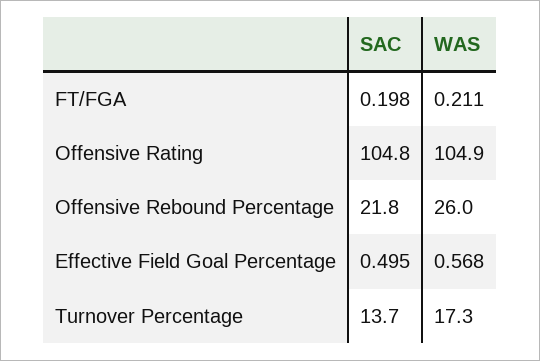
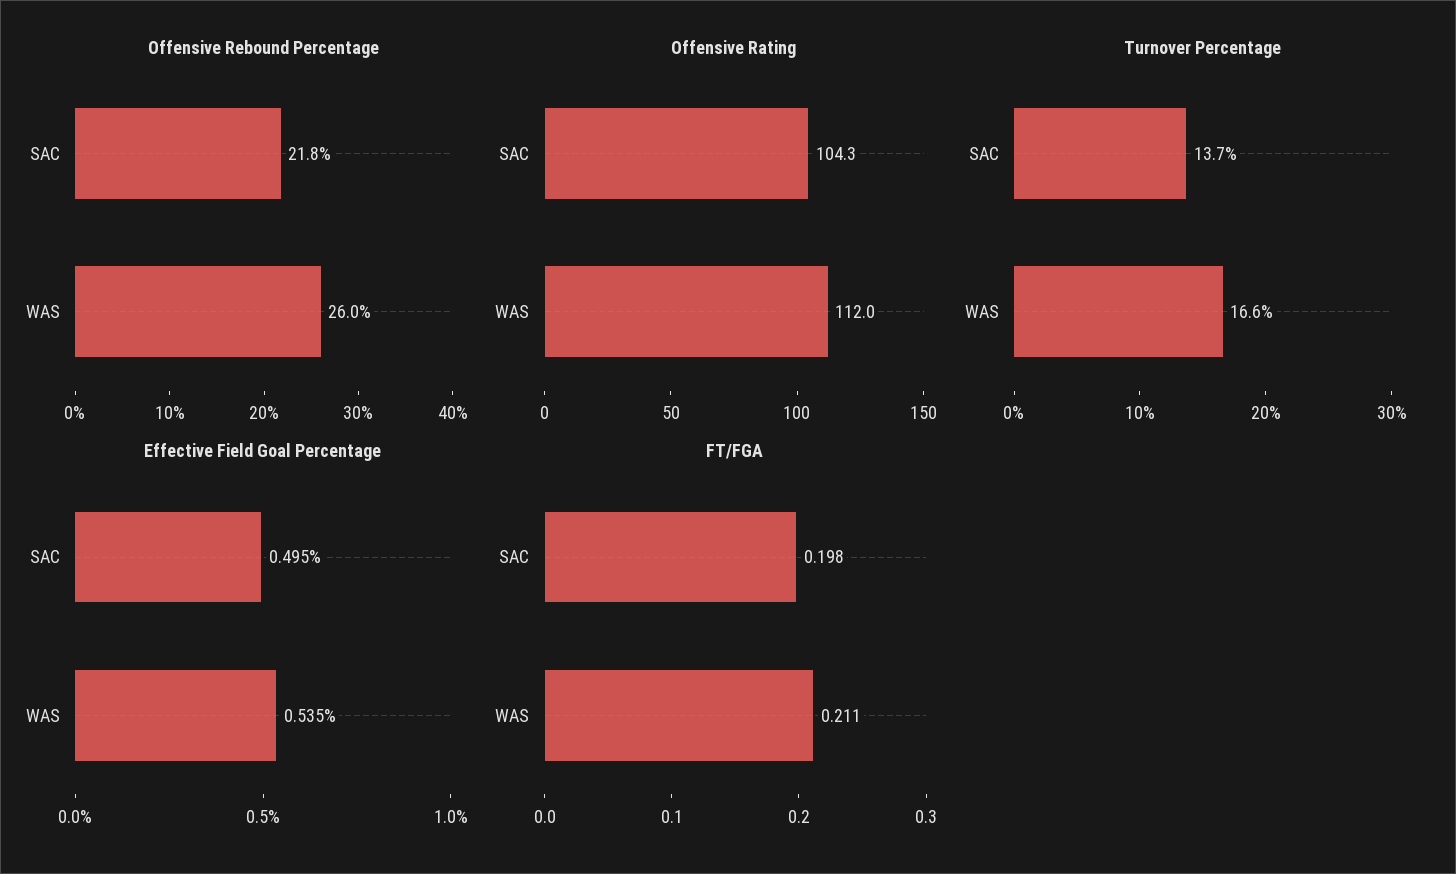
Offensive Rating, SAC: 104.8 -> 104.3
Offensive Rating, WAS: 104.9 -> 112
Effective Field Goal Percentage, WAS: 0.568 -> 0.535
Turnover Percentage, WAS: 17.3 -> 16.6

